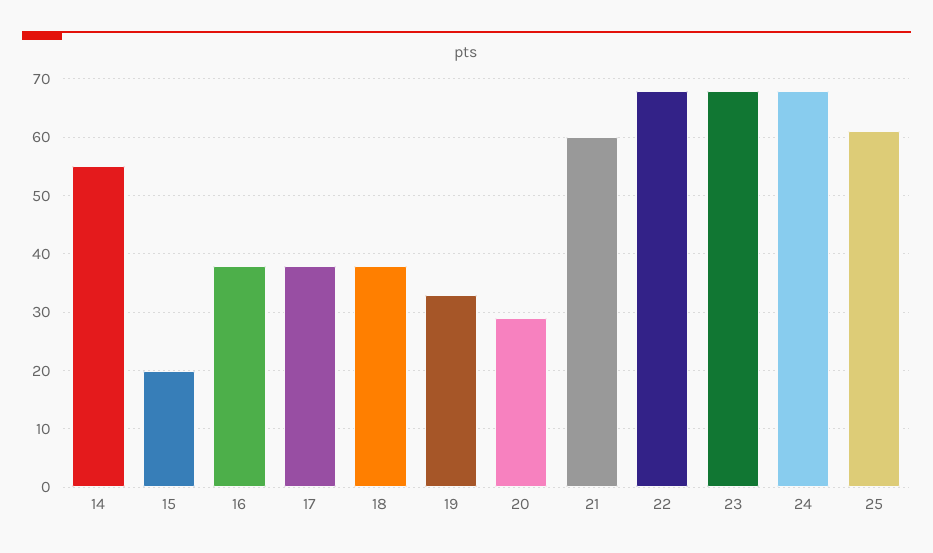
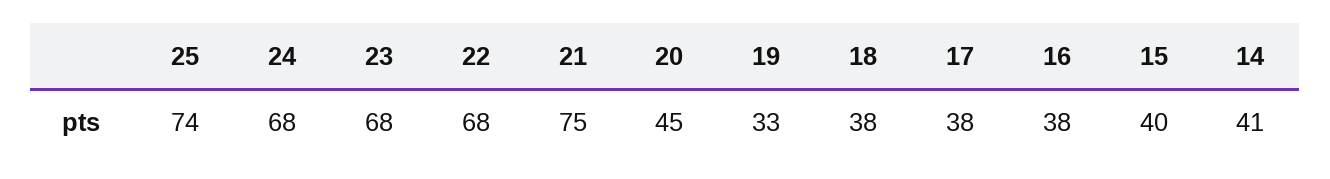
14: 55 -> 41
15: 20 -> 40
20: 30 -> 45
21: 60 -> 75
25: 60 -> 74

